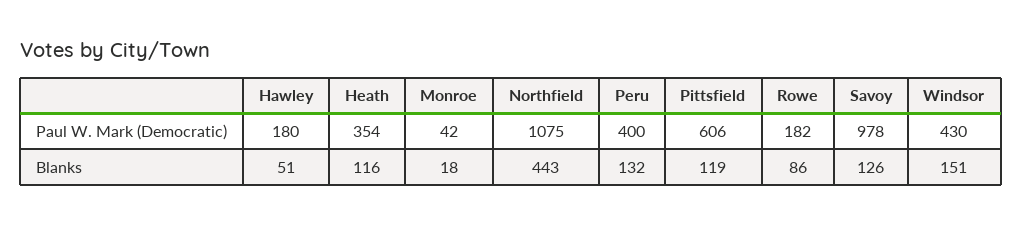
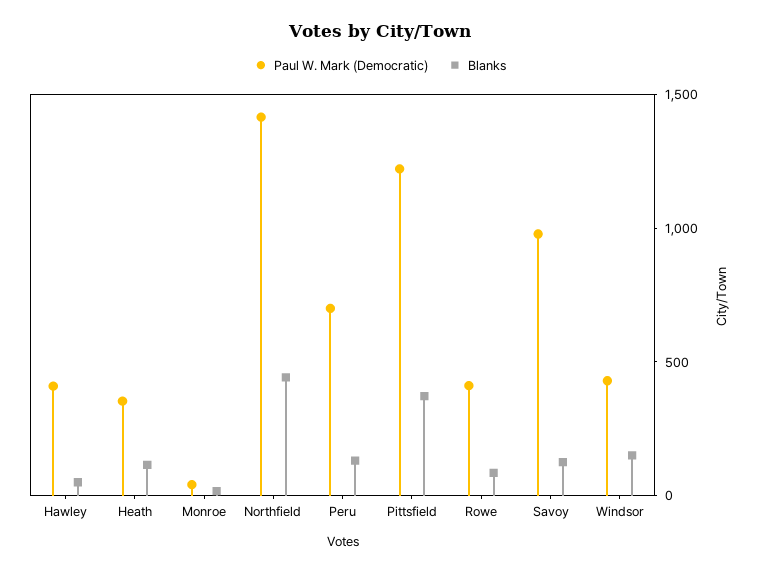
Paul W. Mark (Democratic), Hawley: 180 -> 400
Paul W. Mark (Democratic), Northfield: 1075 -> 1400
Paul W. Mark (Democratic), Peru: 400 -> 700
Paul W. Mark (Democratic), Pittsfield: 606 -> 1200
Paul W. Mark (Democratic), Rowe: 182 -> 400
Blanks, Pittsfield: 119 -> 400

